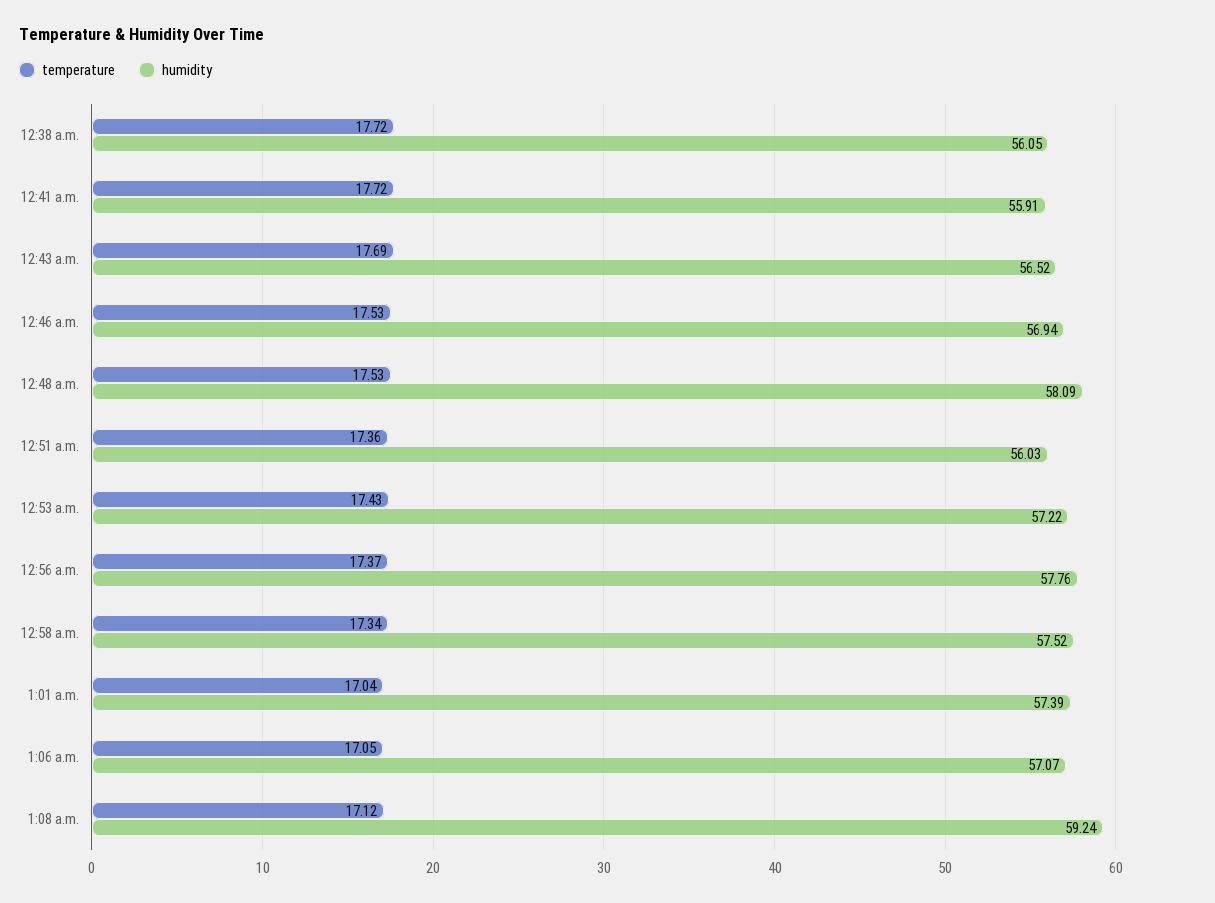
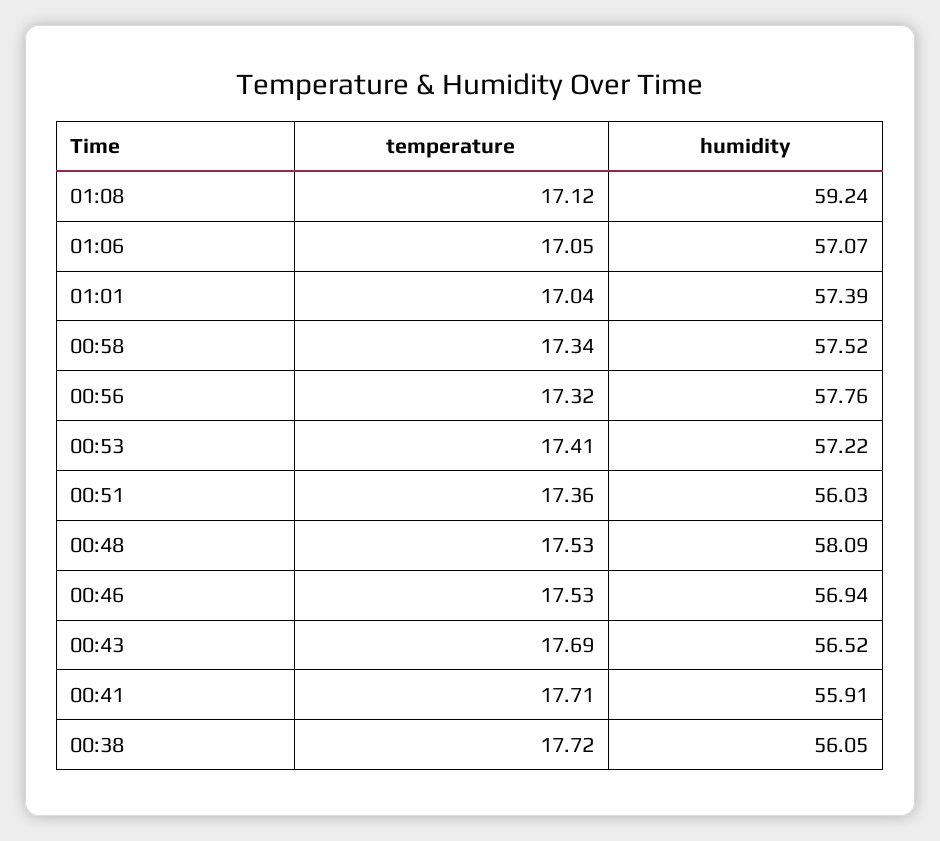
temperature, 12:41 a.m.: 17.72 -> 17.71
temperature, 12:53 a.m.: 17.43 -> 17.41
temperature, 12:56 a.m.: 17.37 -> 17.32

